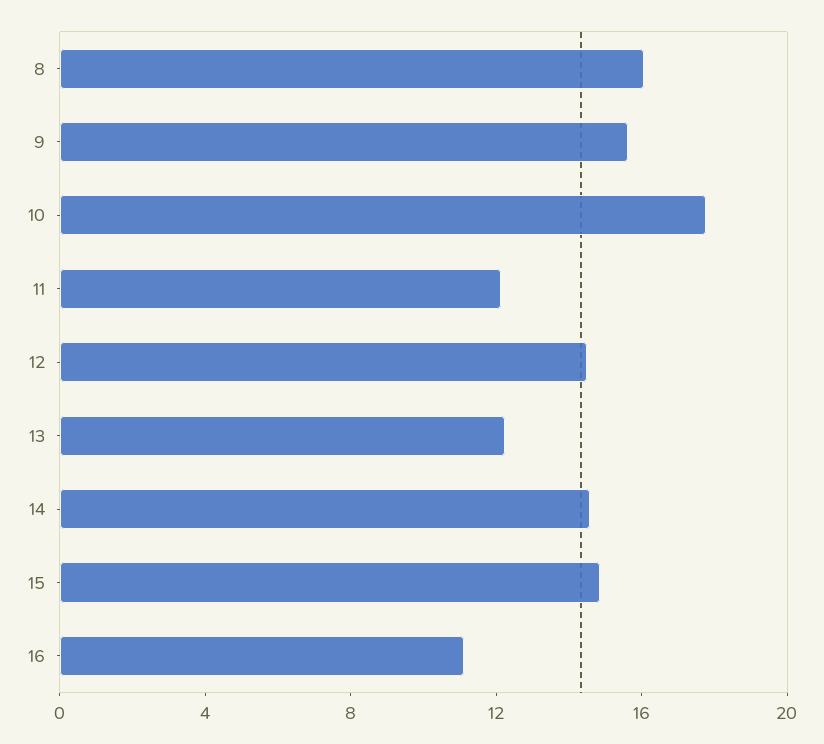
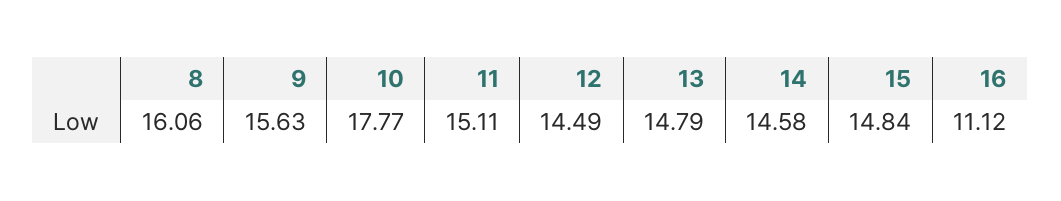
11: 12 -> 15.11
13: 12 -> 14.79

